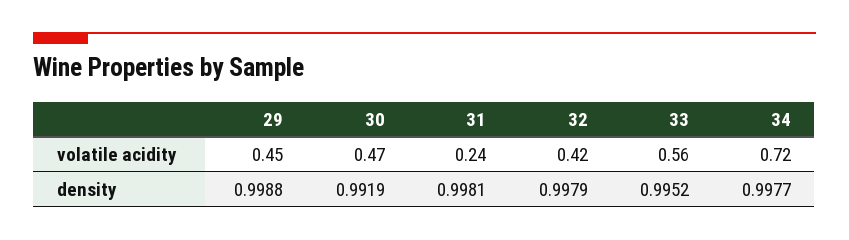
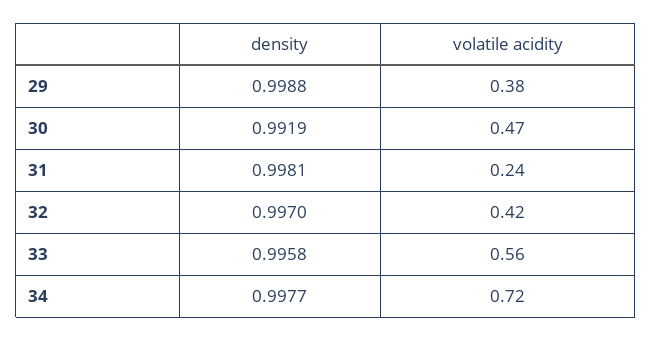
29, volatile acidity: 0.45 -> 0.38
32, density: 0.9979 -> 0.997
33, density: 0.9952 -> 0.9958

